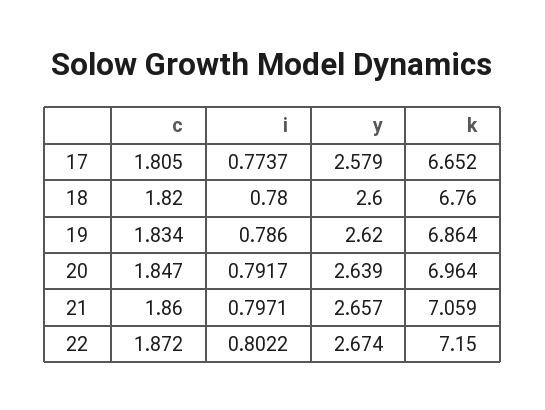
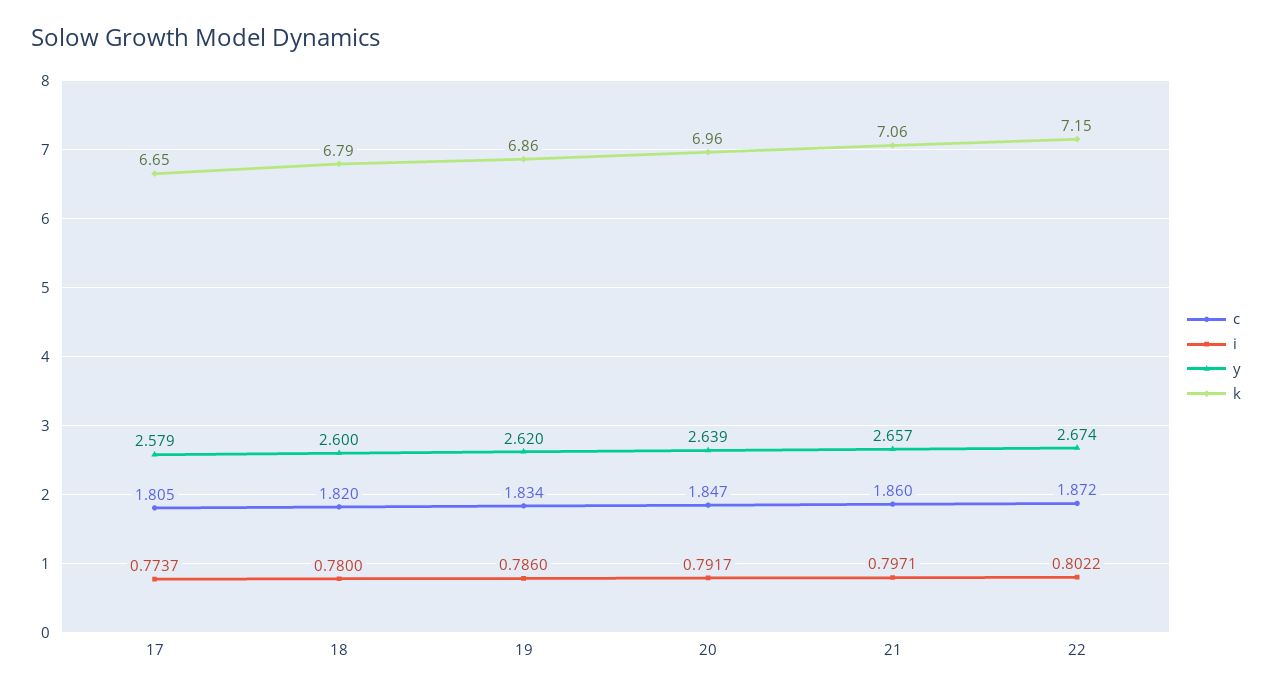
k, 18: 6.76 -> 6.79

